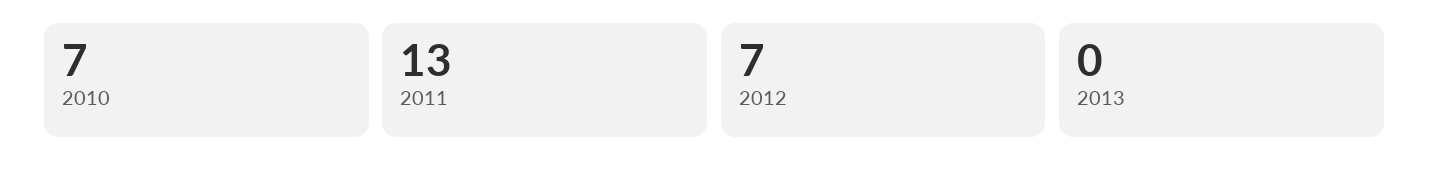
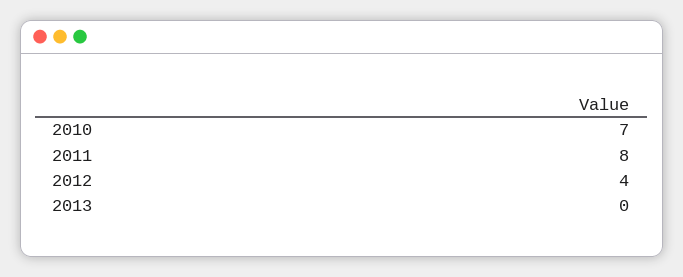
2011: 13 -> 8
2012: 7 -> 4

